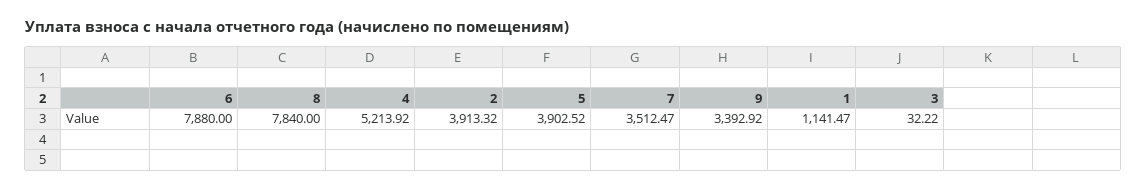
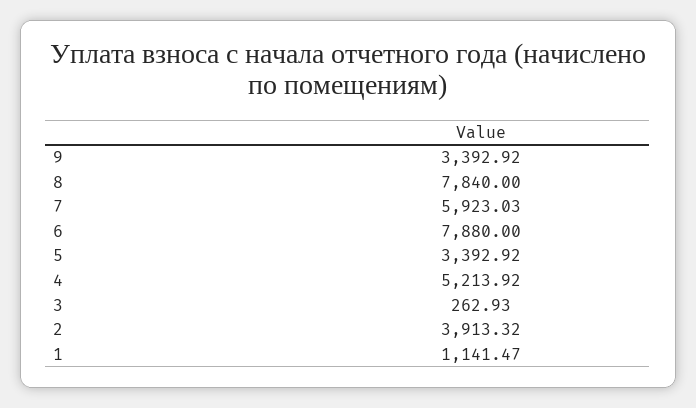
5: 3902.52 -> 3392.92
7: 3512.47 -> 5923.03
3: 32.22 -> 262.93

